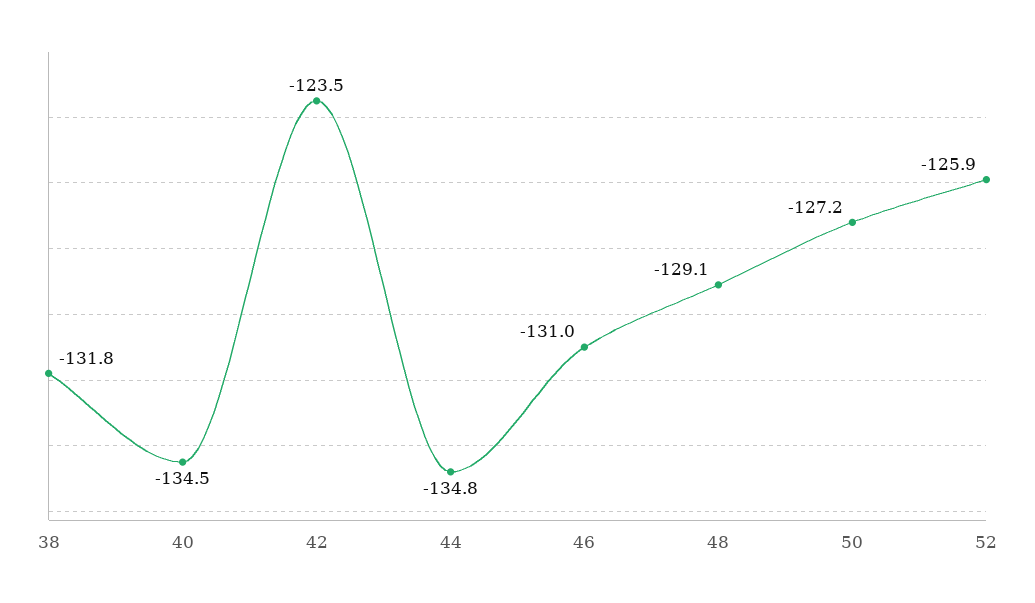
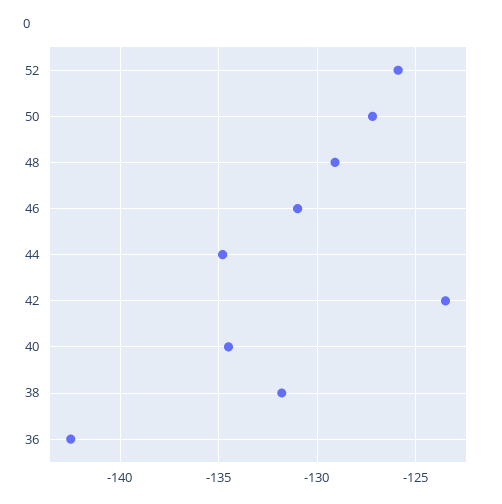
36: none -> -142.5

